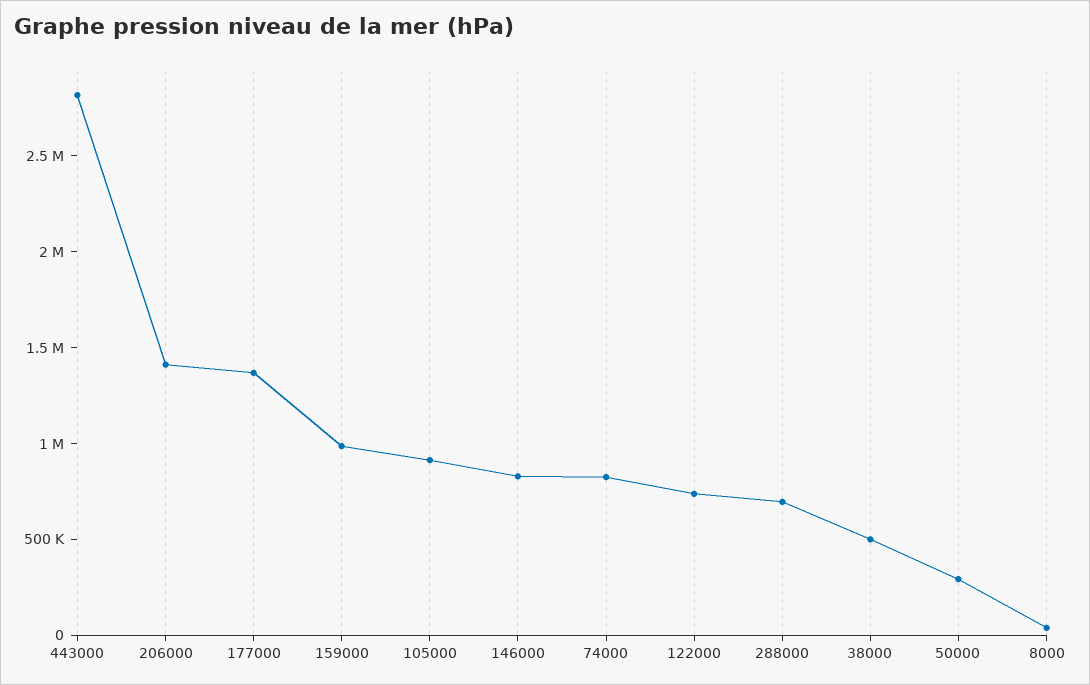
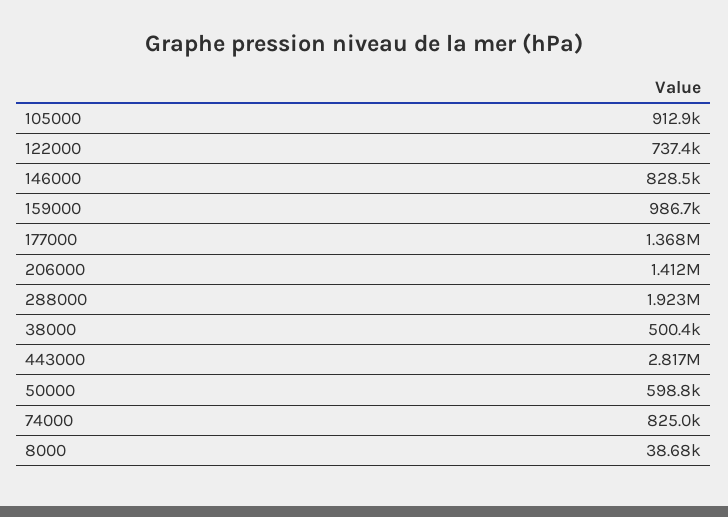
288000: 700000 -> 1923000
50000: 300000 -> 598800

